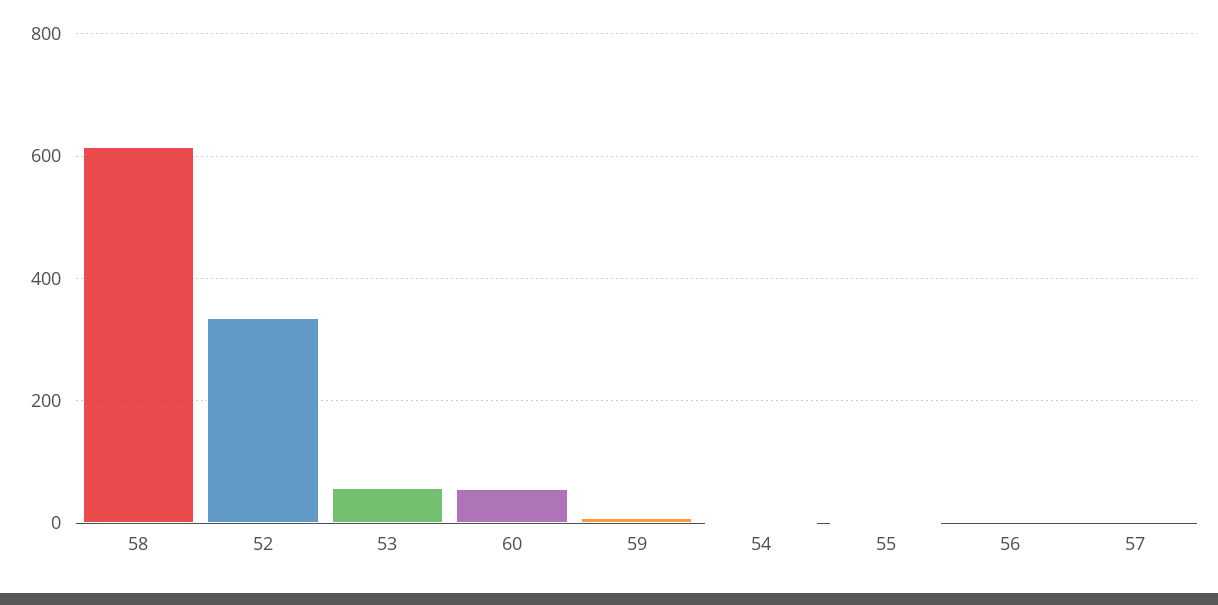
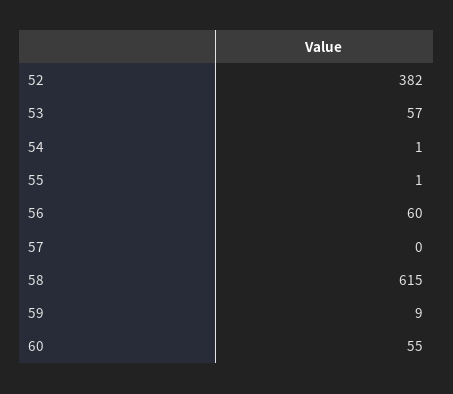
52: 340 -> 382
56: 0 -> 60

